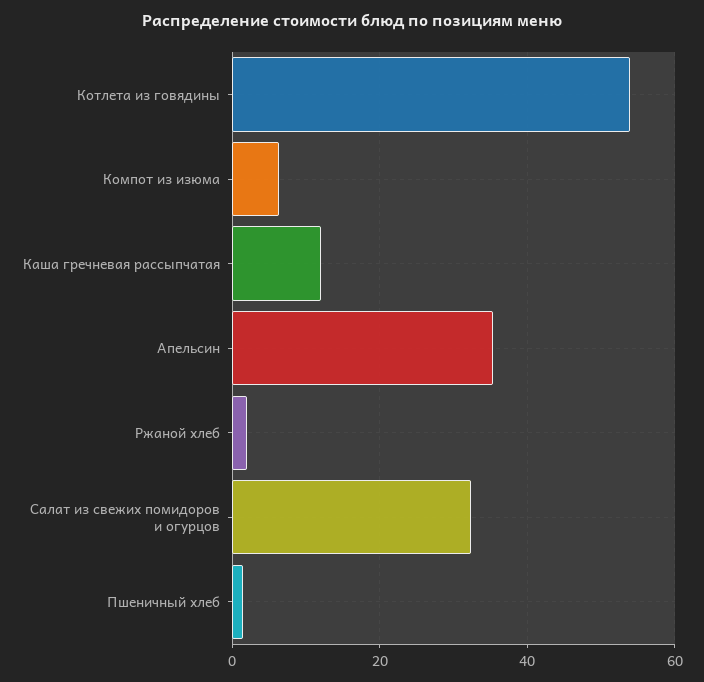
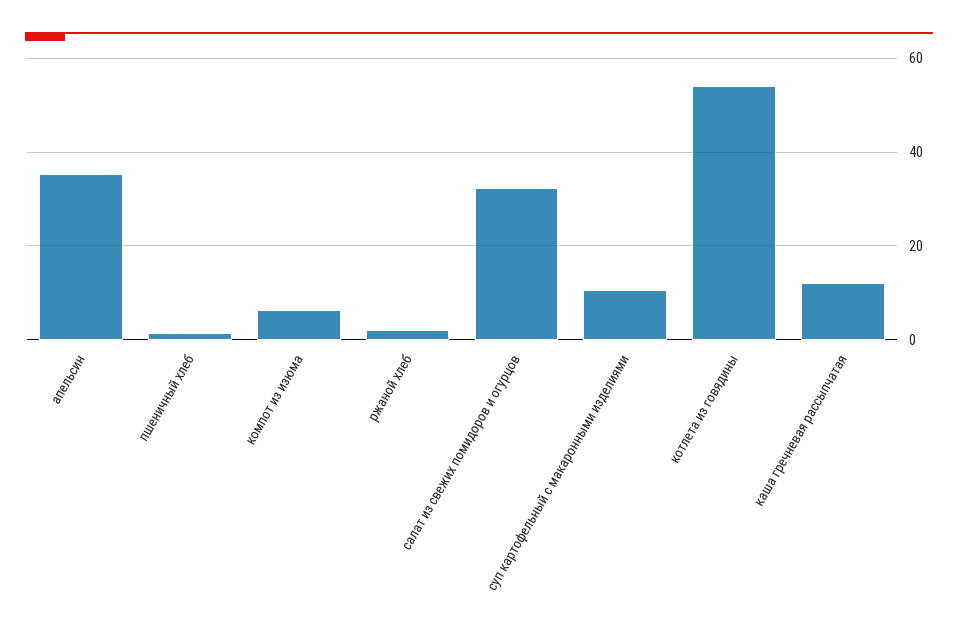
суп картофельный с макаронными изделиями: none -> 10

